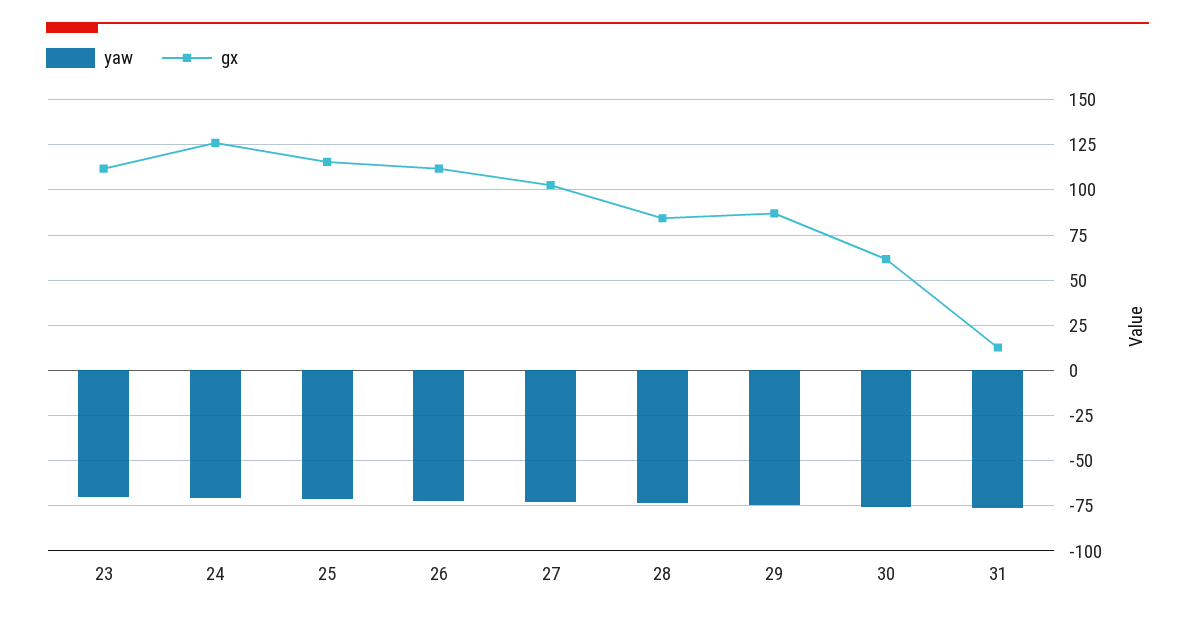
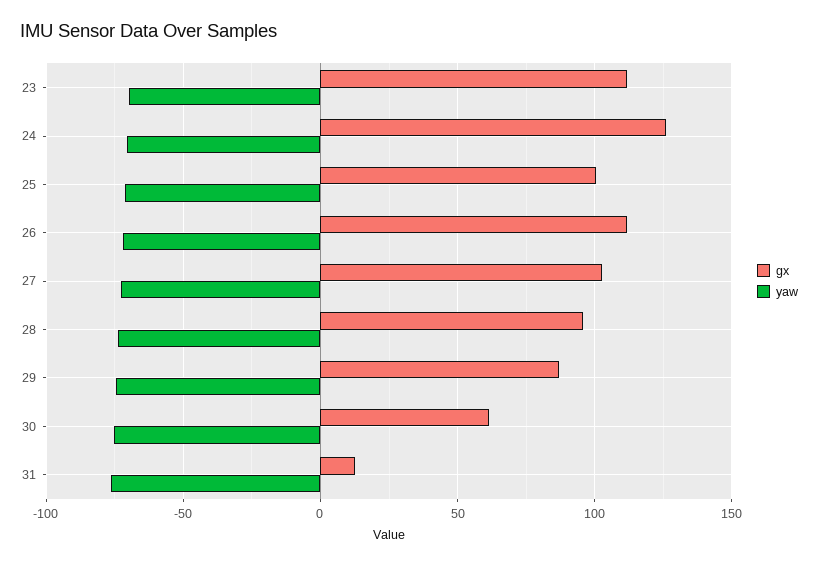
gx, 25: 115 -> 100
gx, 28: 85 -> 95

